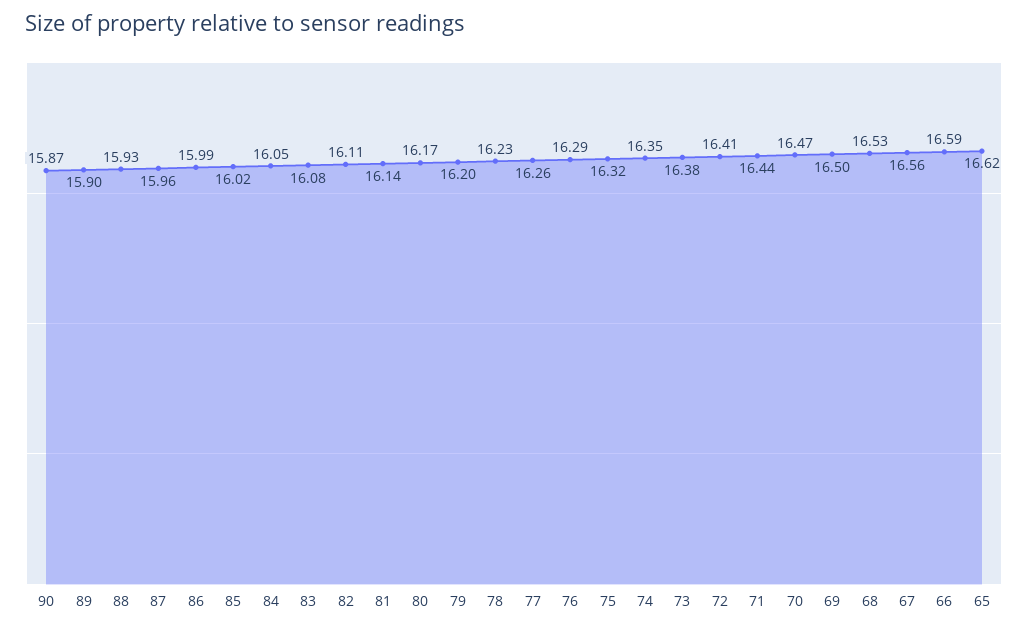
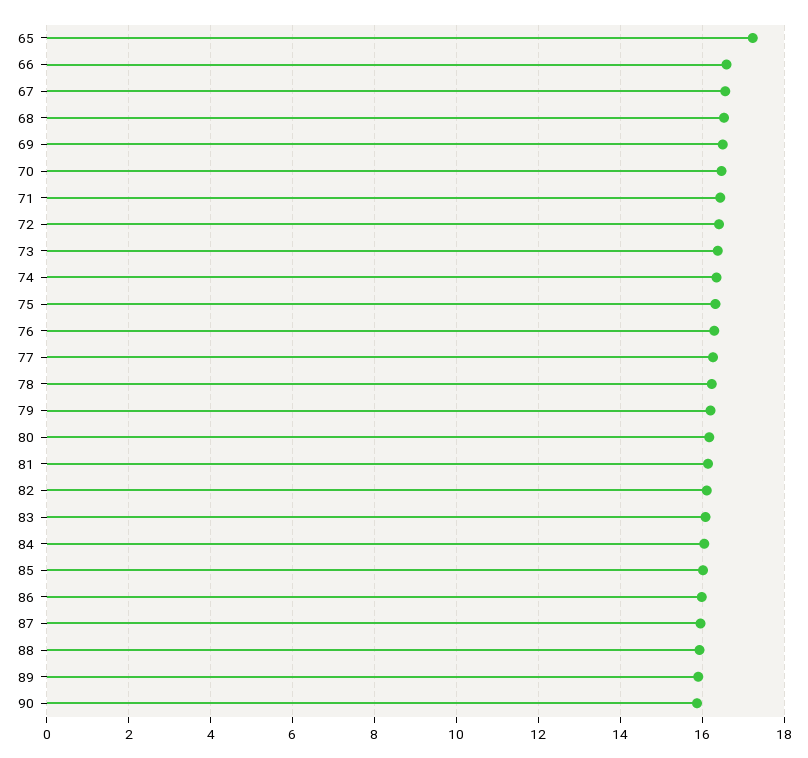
65: 16.62 -> 17.2

